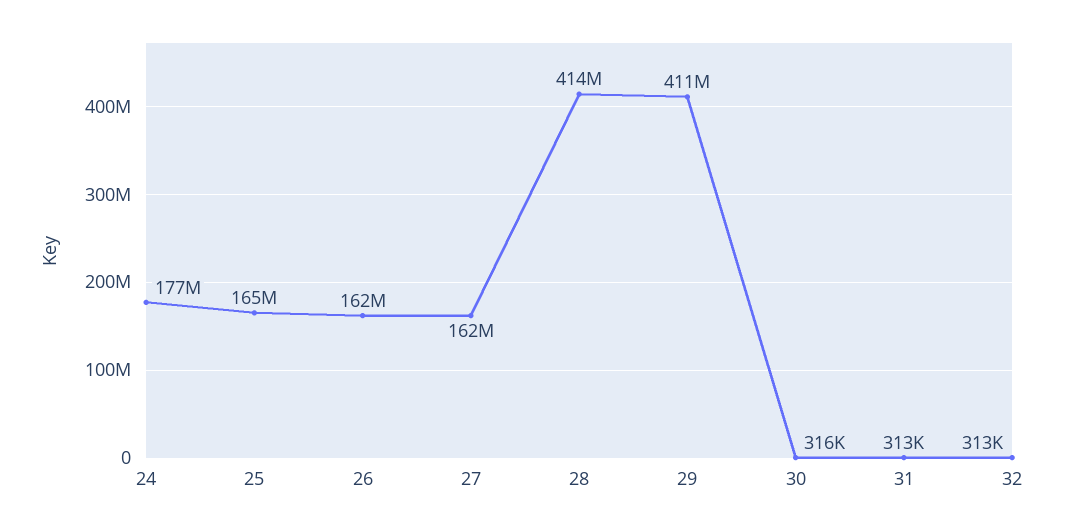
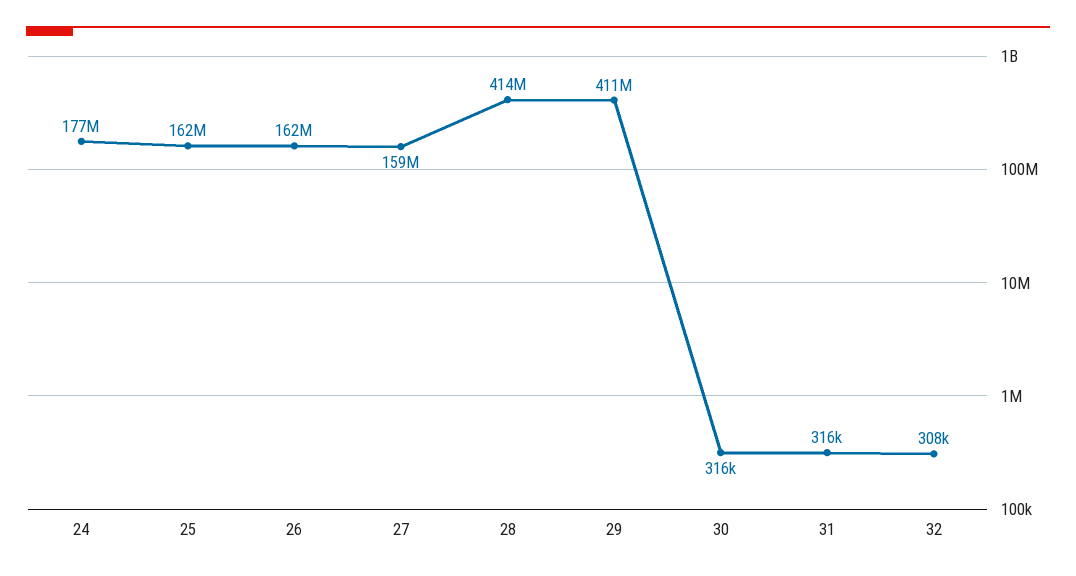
25: 165000000 -> 162000000
27: 162000000 -> 159000000
31: 313000 -> 316000
32: 313000 -> 308000

